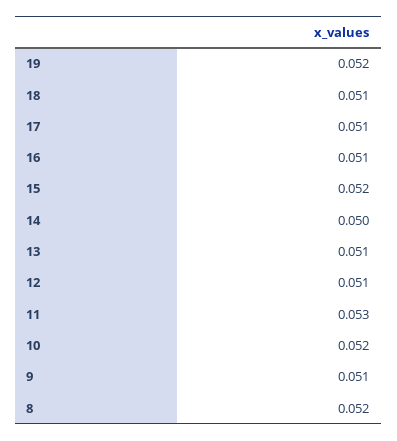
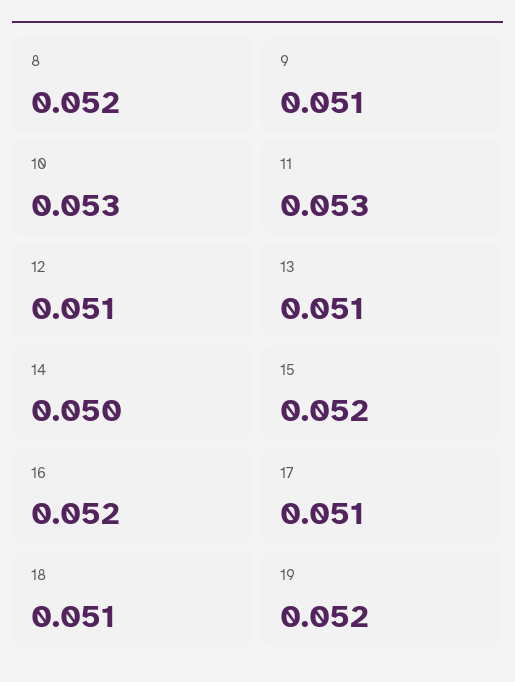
16: 0.051 -> 0.052
10: 0.052 -> 0.053

